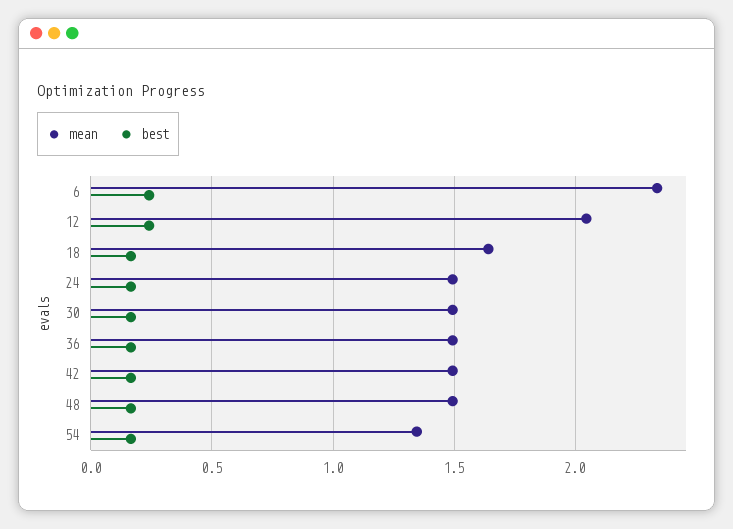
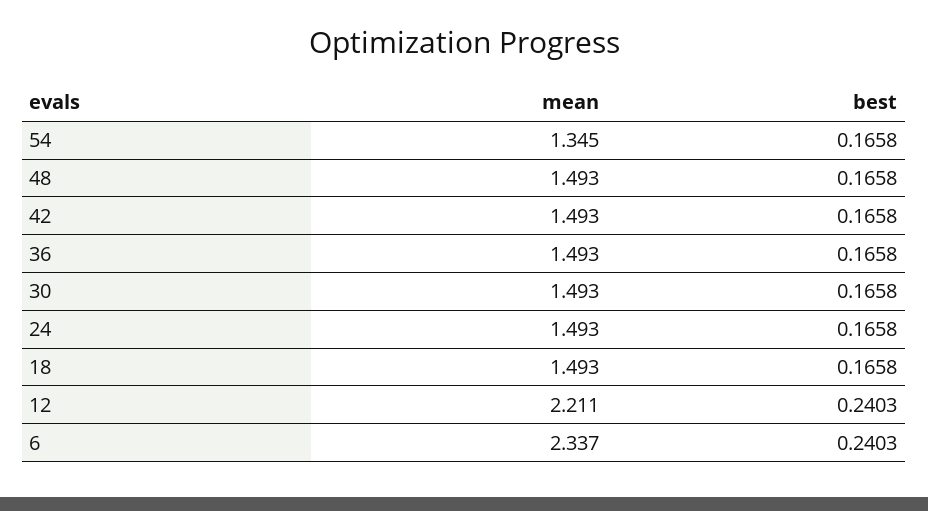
mean, 12: 2.05 -> 2.211
mean, 18: 1.65 -> 1.493

